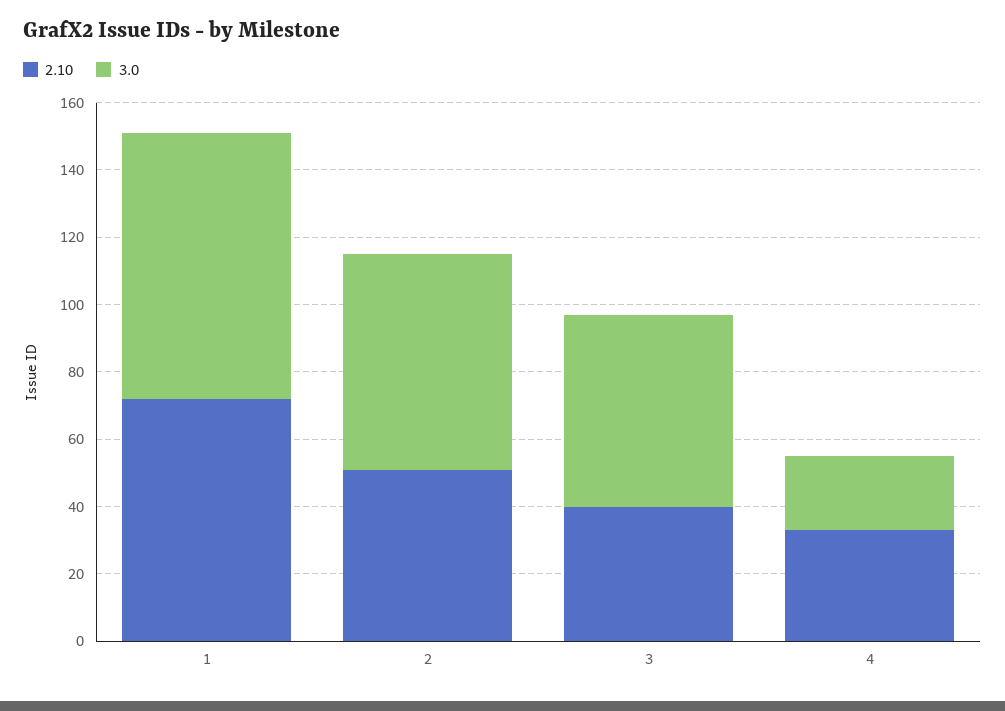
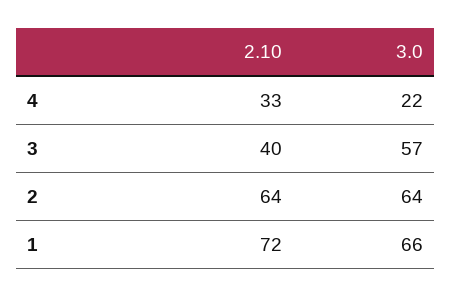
3.0, 1: 80 -> 66
2.10, 2: 50 -> 64

